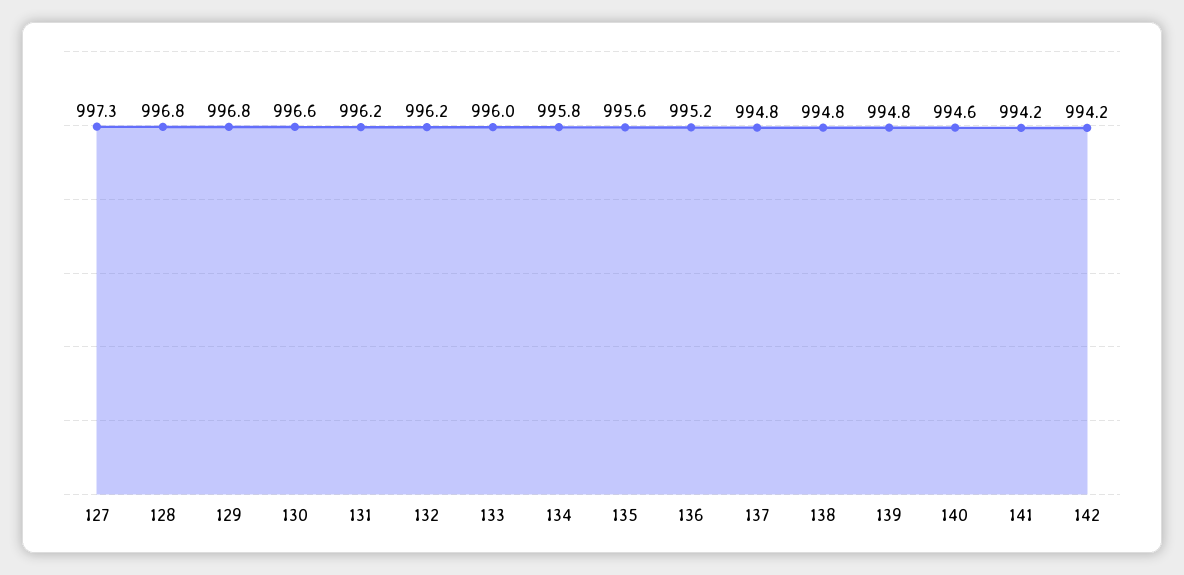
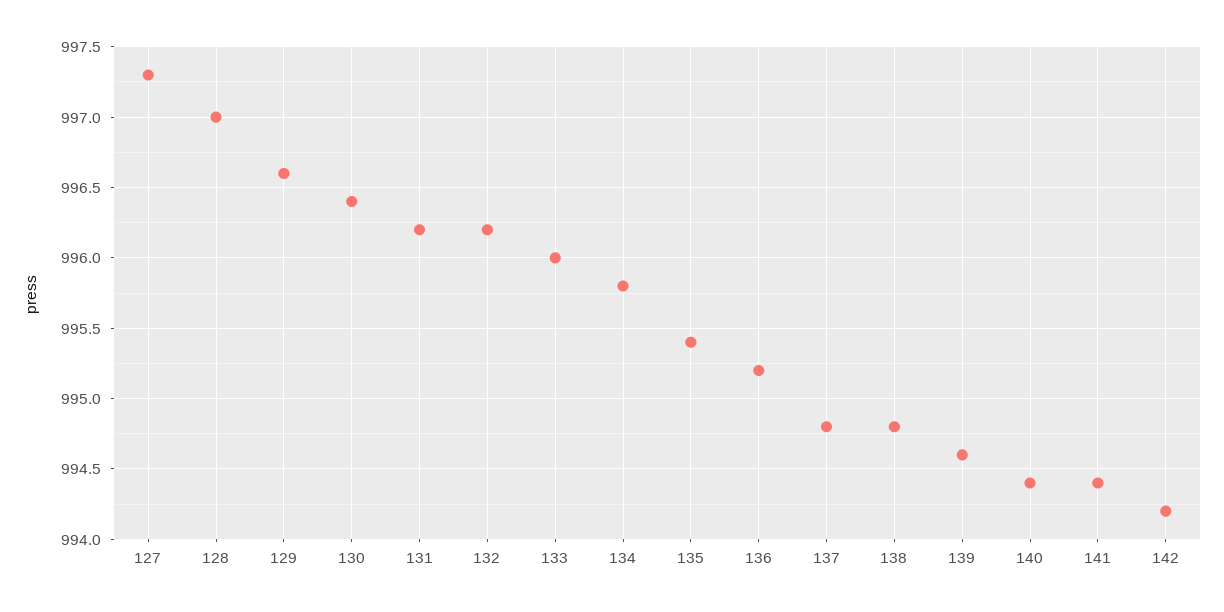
128: 996.8 -> 997
129: 996.8 -> 996.6
130: 996.6 -> 996.4
135: 995.6 -> 995.4
139: 994.8 -> 994.6
140: 994.6 -> 994.4
141: 994.2 -> 994.4

